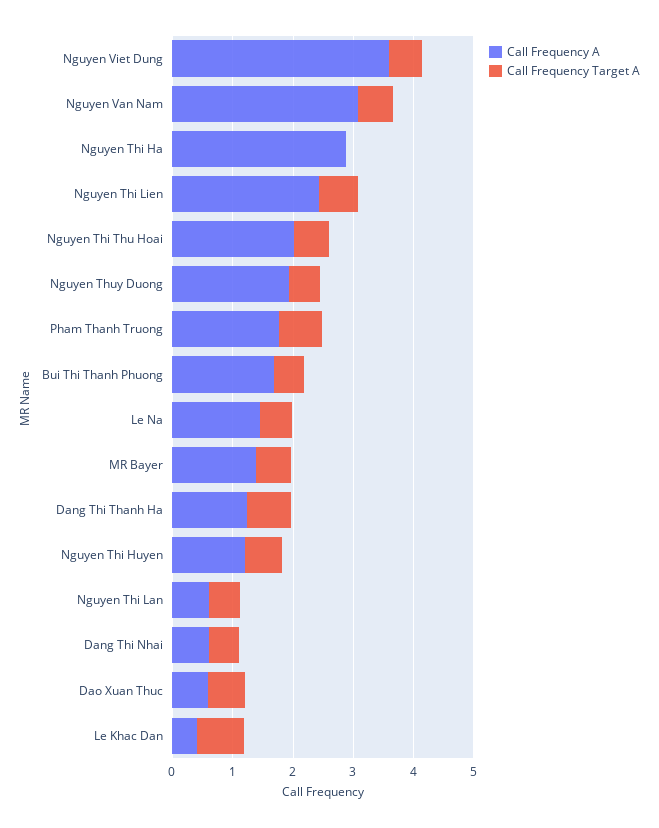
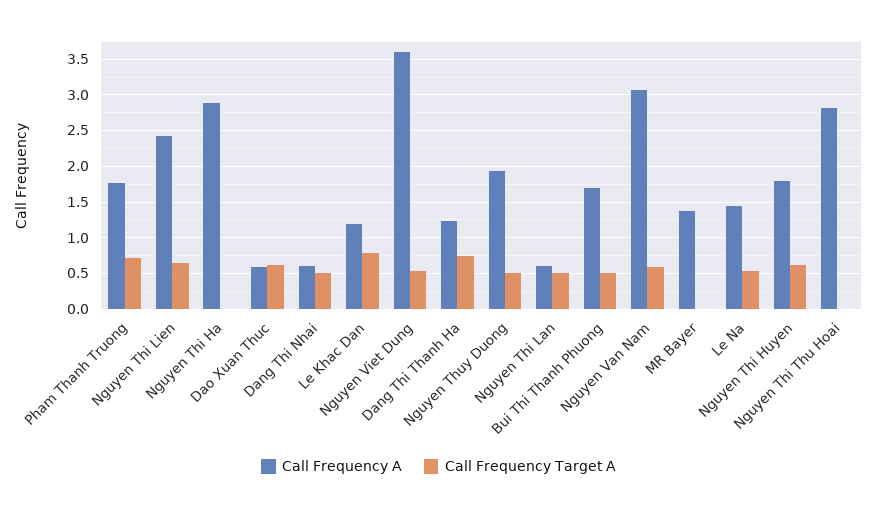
Call Frequency A, Nguyen Thi Thu Hoai: 2 -> 2.8
Call Frequency Target A, Nguyen Thi Thu Hoai: 0.6 -> 0
Call Frequency Target A, MR Bayer: 0.6 -> 0
Call Frequency A, Nguyen Thi Huyen: 1.2 -> 1.8
Call Frequency A, Le Khac Dan: 0.4 -> 1.2

